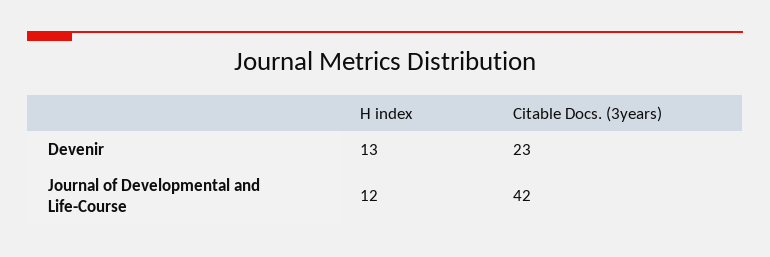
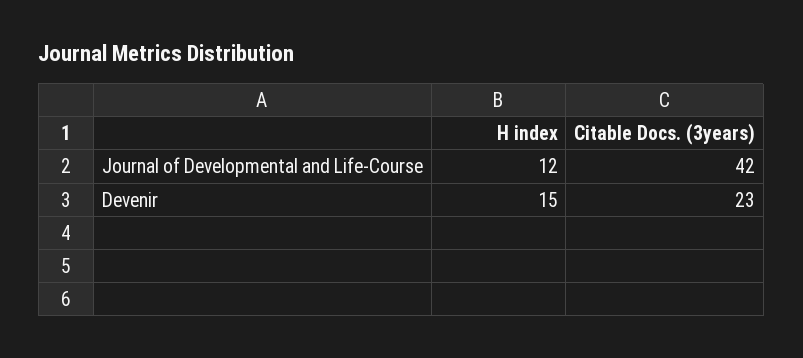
H index, Devenir: 13 -> 15

